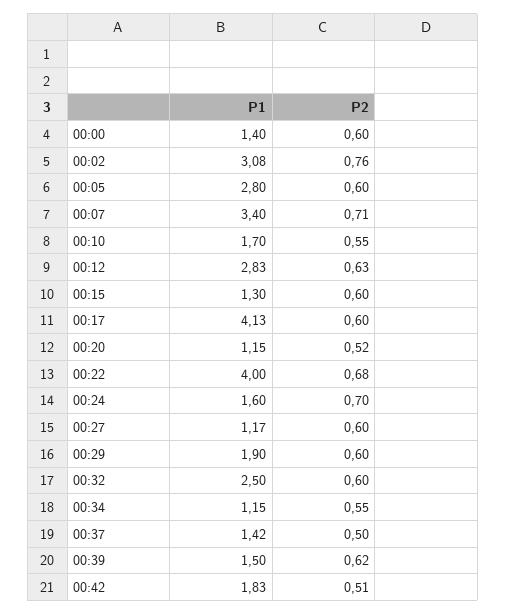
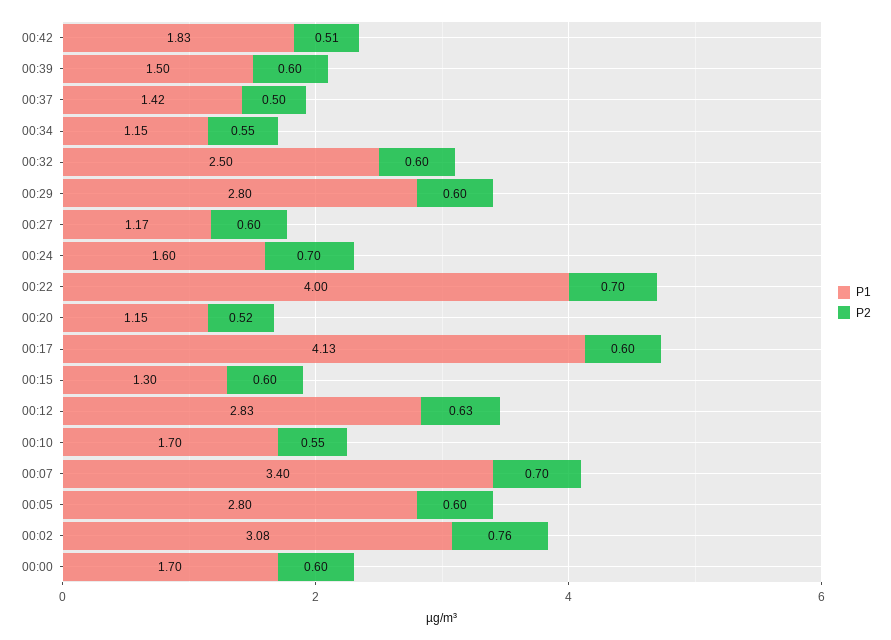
P1, 00:00: 1.4 -> 1.7
P2, 00:07: 0.71 -> 0.7
P2, 00:22: 0.68 -> 0.7
P1, 00:29: 1.9 -> 2.8
P2, 00:39: 0.62 -> 0.6

